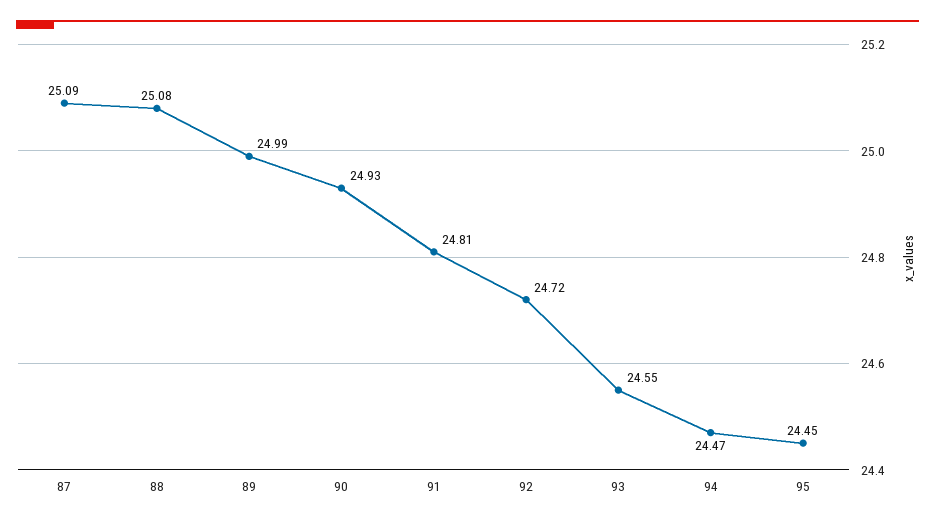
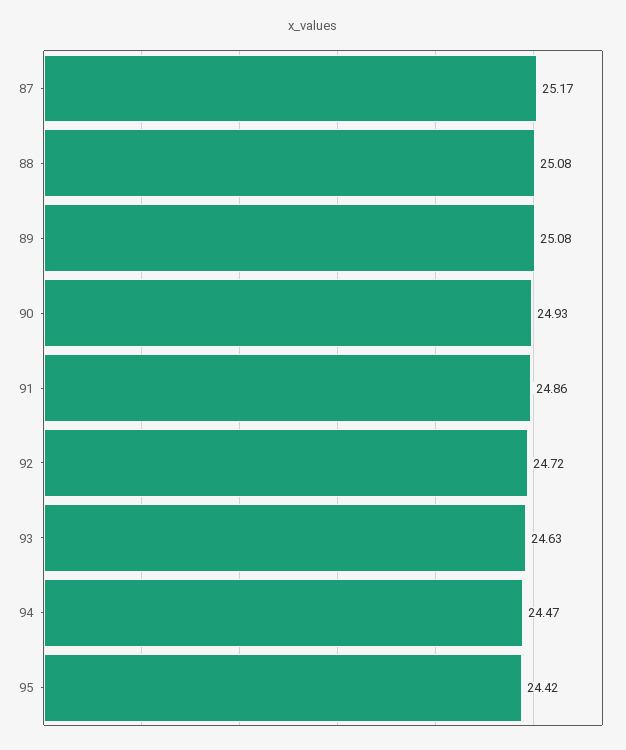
87: 25.09 -> 25.17
89: 24.99 -> 25.08
91: 24.81 -> 24.86
93: 24.55 -> 24.63
95: 24.45 -> 24.42

